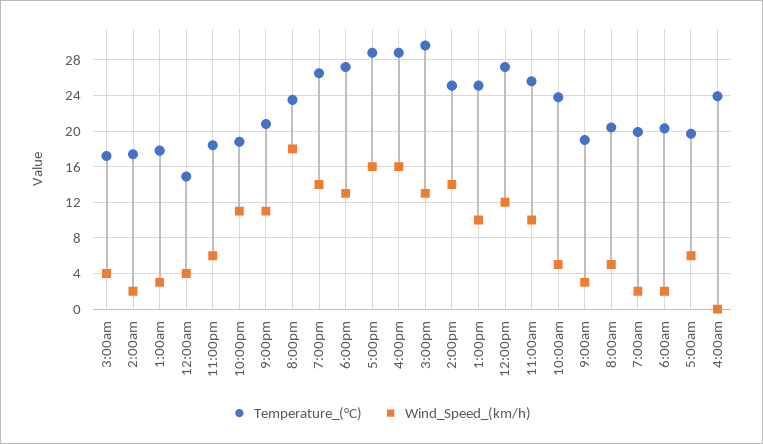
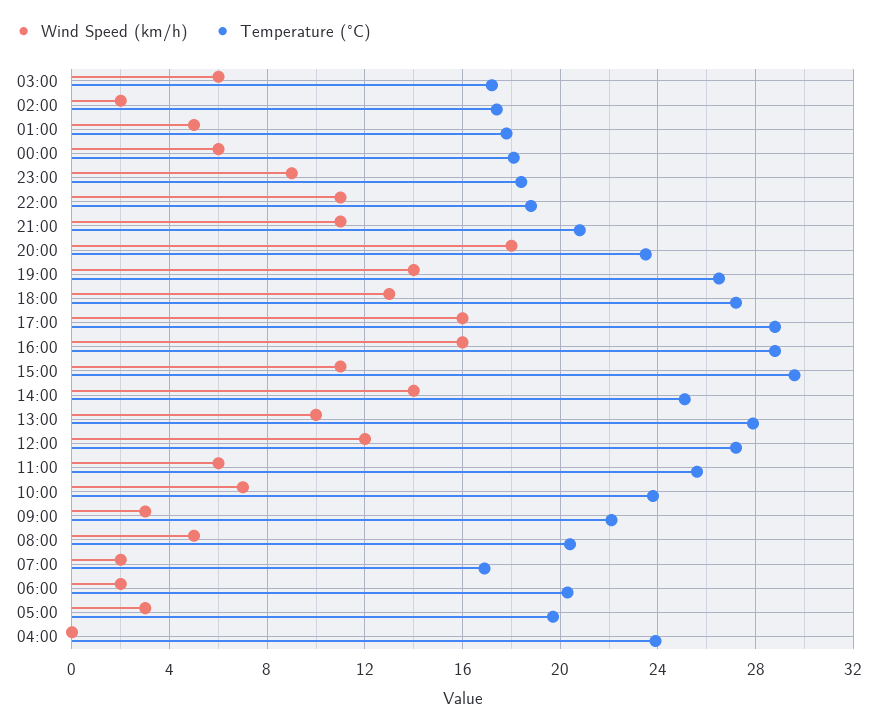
Wind_Speed_(km/h), 3:00am: 4 -> 6
Wind_Speed_(km/h), 1:00am: 3 -> 5
Temperature_(°C), 12:00am: 15 -> 18
Wind_Speed_(km/h), 12:00am: 4 -> 6
Wind_Speed_(km/h), 11:00pm: 6 -> 9
Wind_Speed_(km/h), 3:00pm: 13 -> 11
Temperature_(°C), 1:00pm: 25 -> 28
Wind_Speed_(km/h), 11:00am: 10 -> 6
Wind_Speed_(km/h), 10:00am: 5 -> 7
Temperature_(°C), 9:00am: 19 -> 22
Temperature_(°C), 7:00am: 20 -> 17
Wind_Speed_(km/h), 5:00am: 6 -> 3

